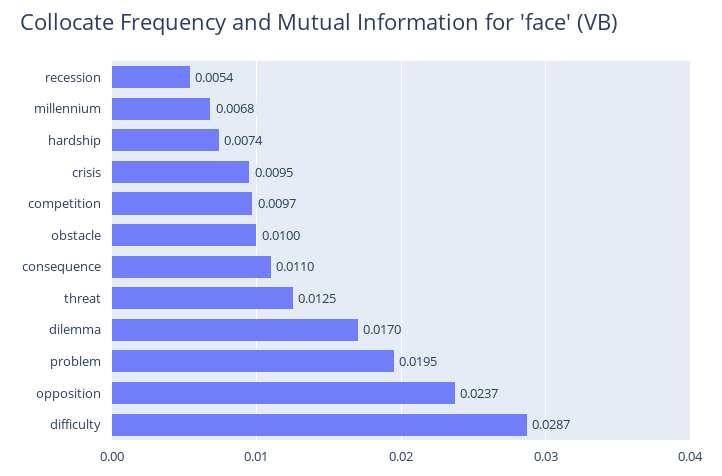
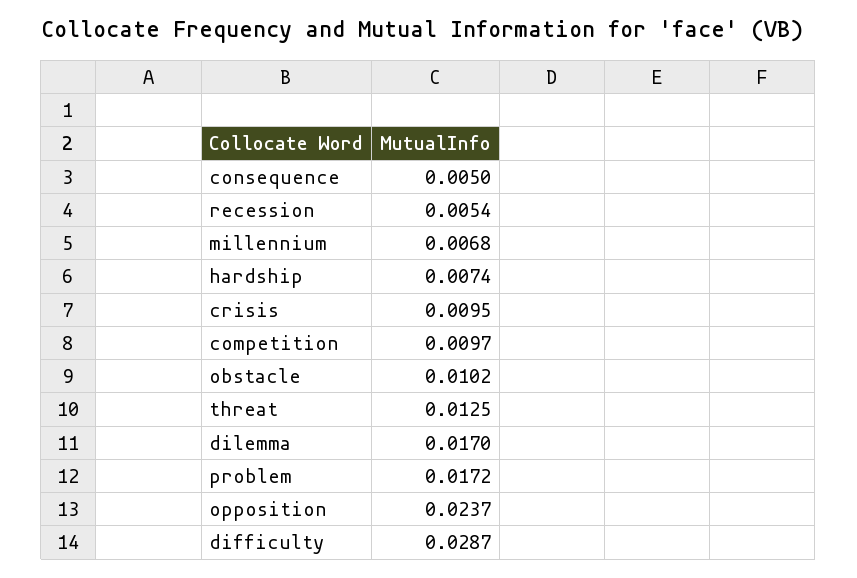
obstacle: 0.01 -> 0.0102
consequence: 0.011 -> 0.005
problem: 0.0195 -> 0.0172

